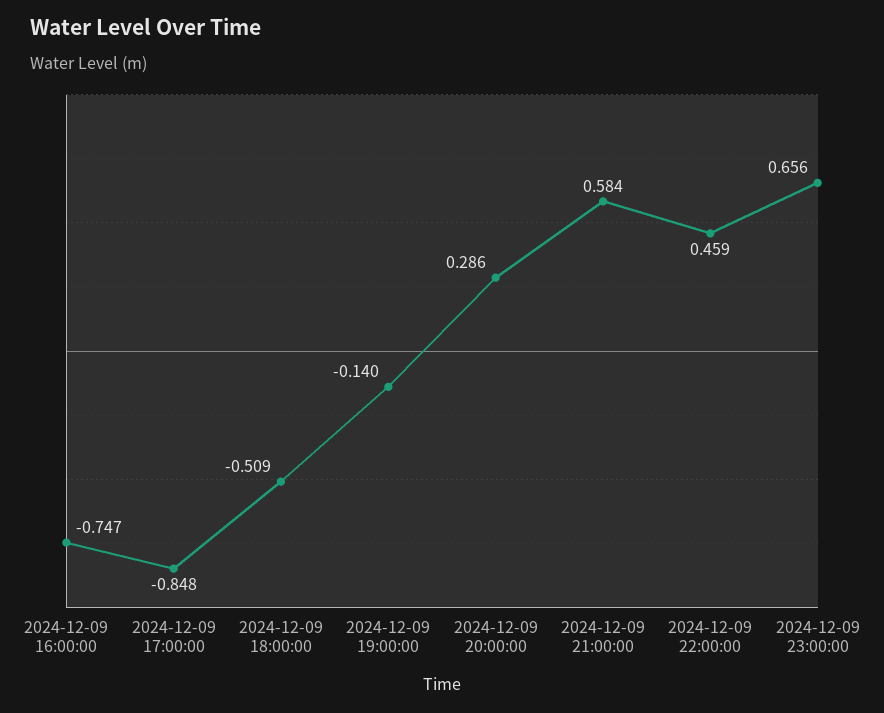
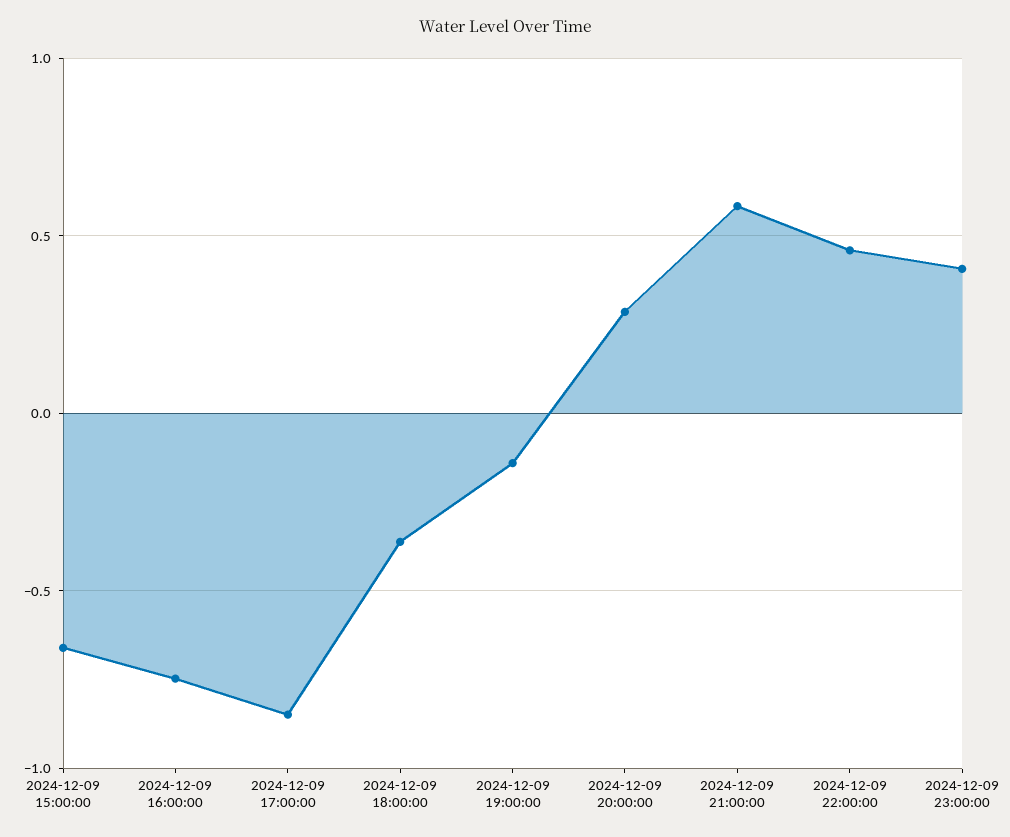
2024-12-09 18:00:00: -0.509 -> -0.35
2024-12-09 23:00:00: 0.656 -> 0.4
2024-12-09 15:00:00: none -> -0.65

